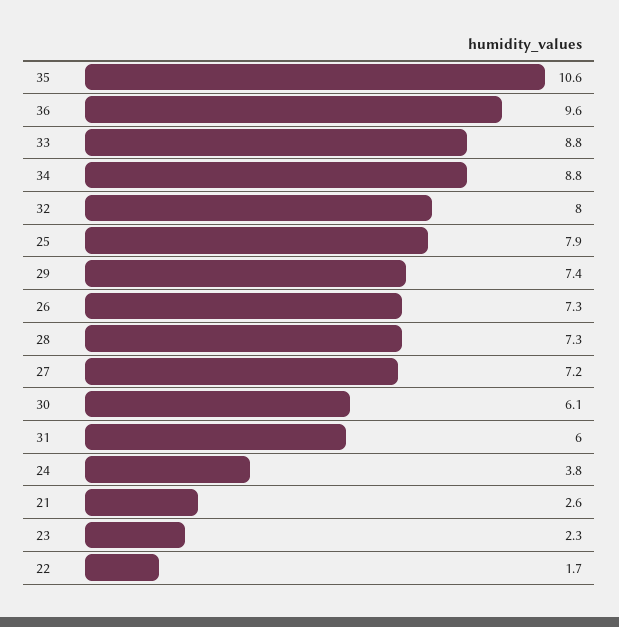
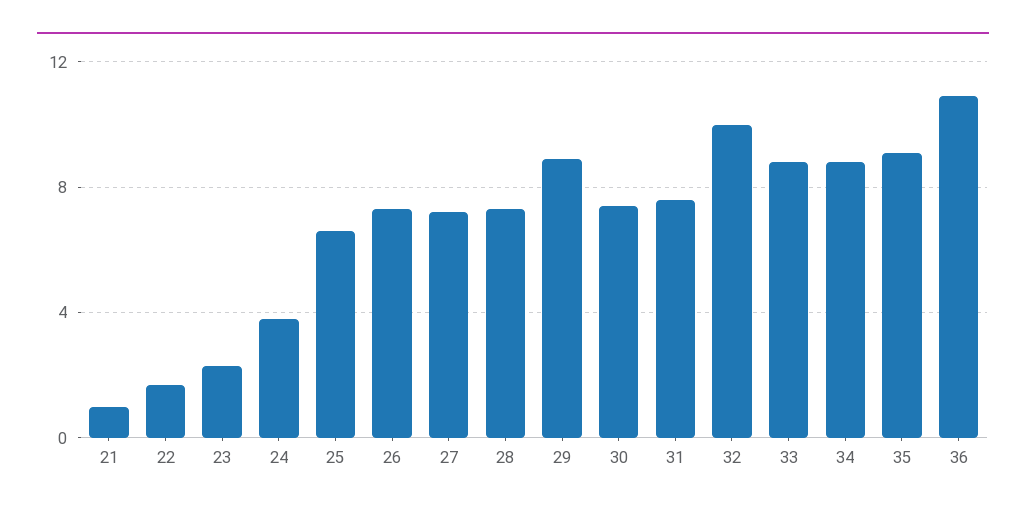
35: 10.6 -> 9
36: 9.6 -> 11
32: 8 -> 10
25: 7.9 -> 6.5
29: 7.4 -> 9
30: 6.1 -> 7.5
31: 6 -> 7.5
21: 2.6 -> 1

